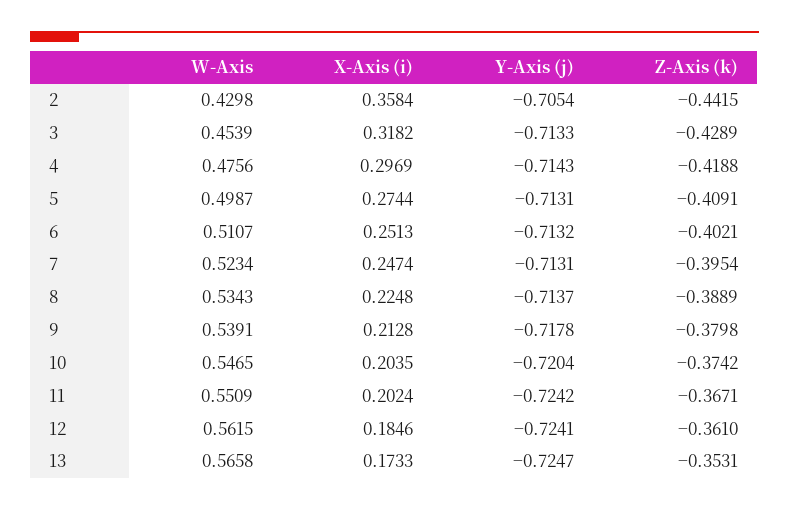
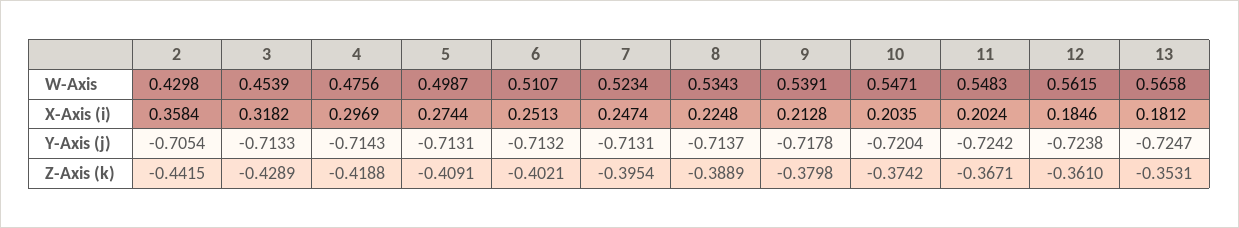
W-Axis, 10: 0.5465 -> 0.5471
W-Axis, 11: 0.5509 -> 0.5483
Y-Axis (j), 12: -0.7241 -> -0.7238
X-Axis (i), 13: 0.1733 -> 0.1812

